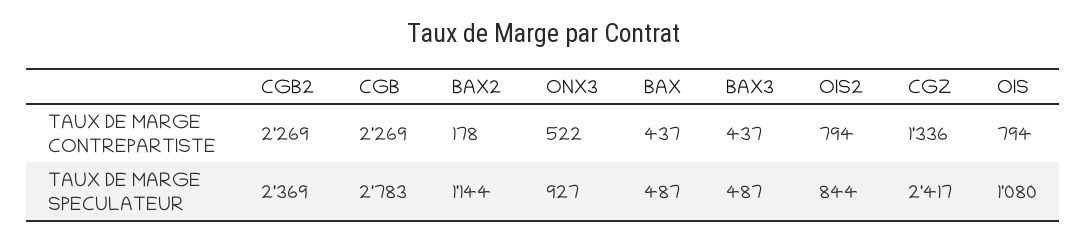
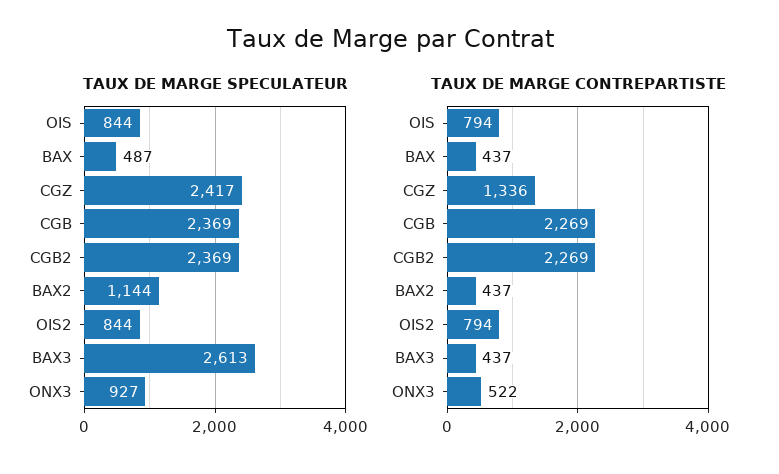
TAUX DE MARGE CONTREPARTISTE, BAX2: 178 -> 437
TAUX DE MARGE SPECULATEUR, CGB: 2783 -> 2369
TAUX DE MARGE SPECULATEUR, BAX3: 487 -> 2613
TAUX DE MARGE SPECULATEUR, OIS: 1080 -> 844

